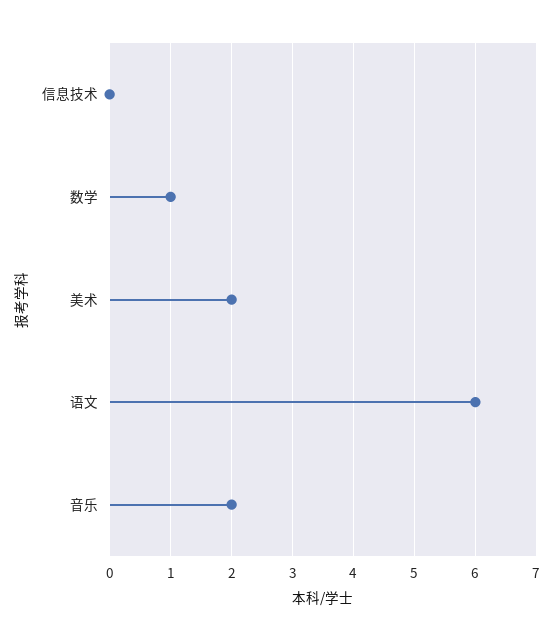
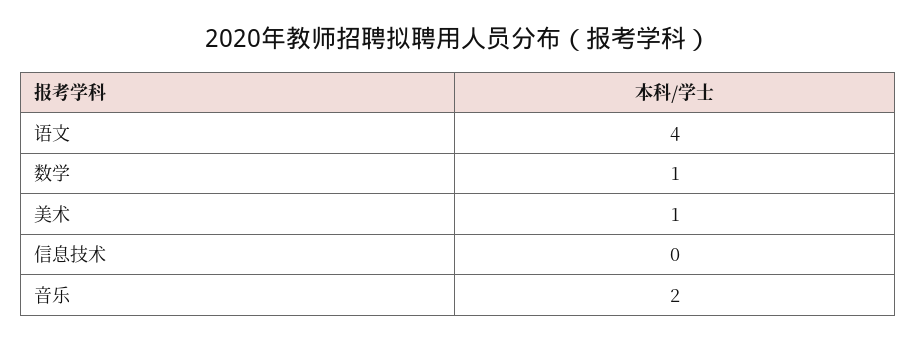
美术: 2 -> 1
语文: 6 -> 4

